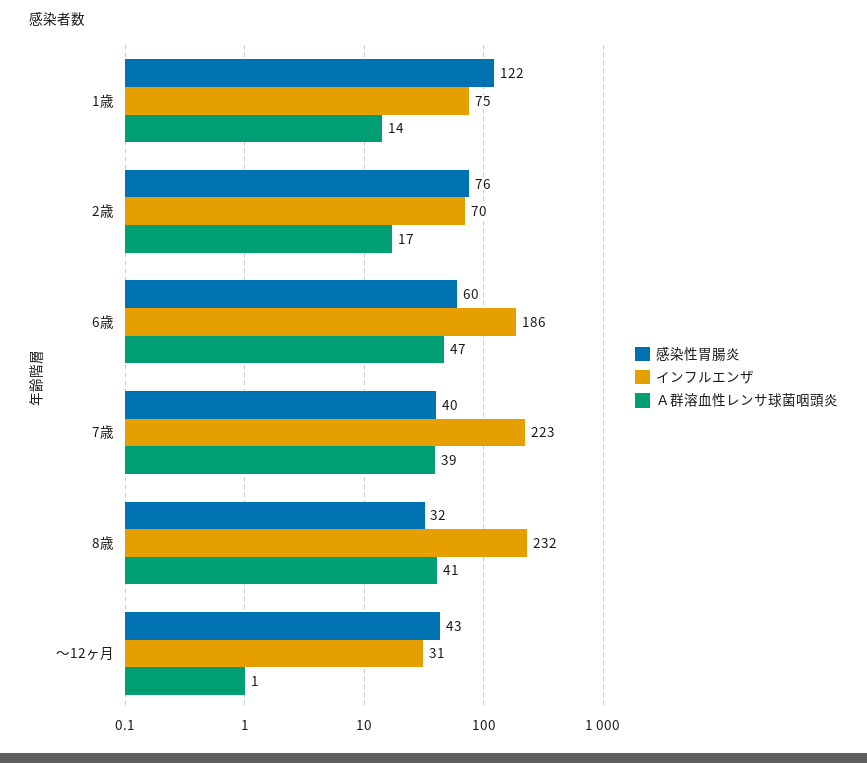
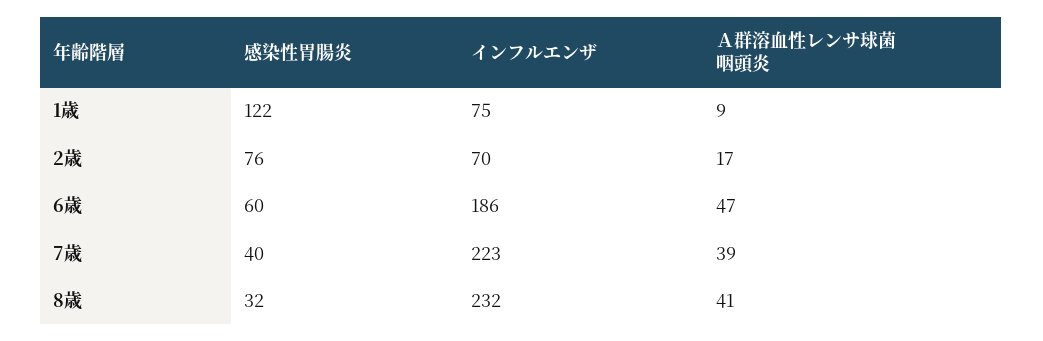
Ａ群溶血性レンサ球菌咽頭炎, 1歳: 14 -> 9
感染性胃腸炎, ～12ヶ月: 43 -> none
インフルエンザ, ～12ヶ月: 31 -> none
Ａ群溶血性レンサ球菌咽頭炎, ～12ヶ月: 1 -> none

